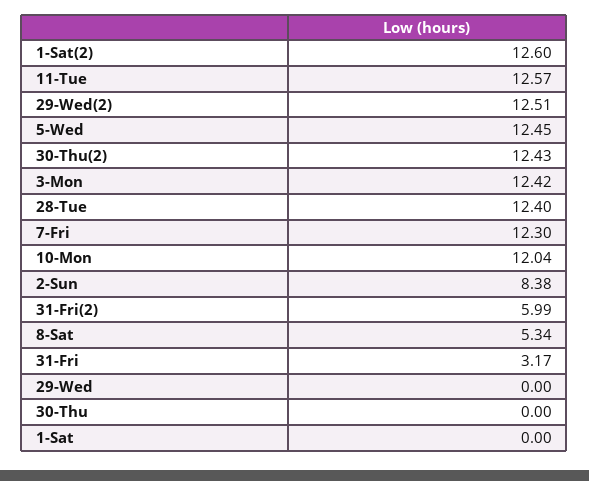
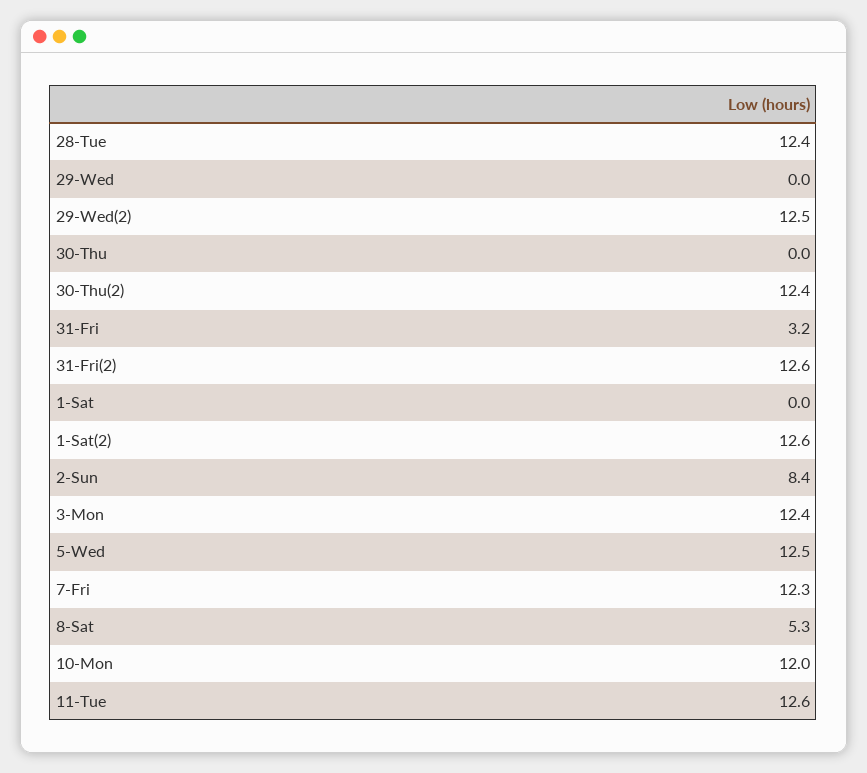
31-Fri(2): 5.99 -> 12.6

